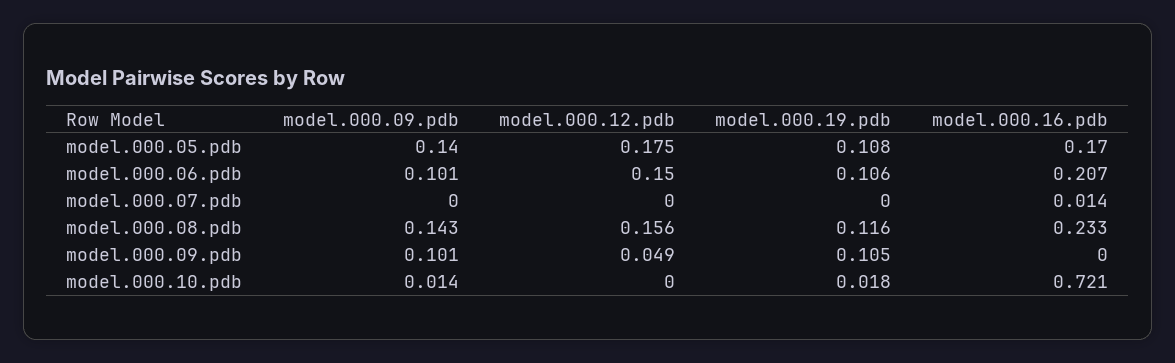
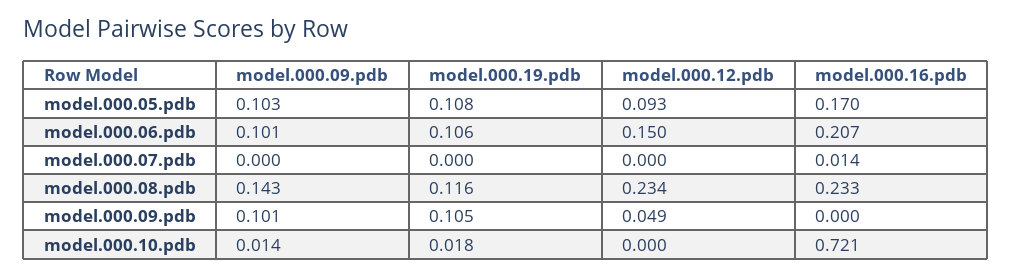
model.000.09.pdb, model.000.05.pdb: 0.14 -> 0.103
model.000.12.pdb, model.000.05.pdb: 0.175 -> 0.093
model.000.12.pdb, model.000.08.pdb: 0.156 -> 0.234

